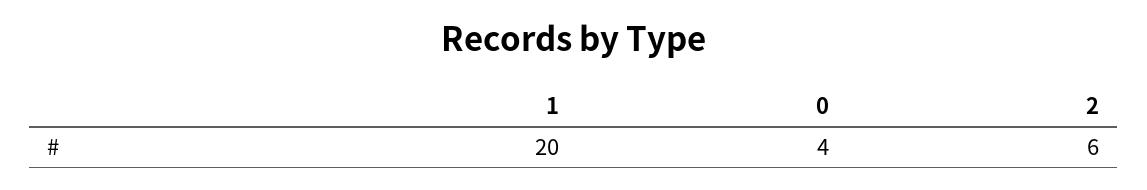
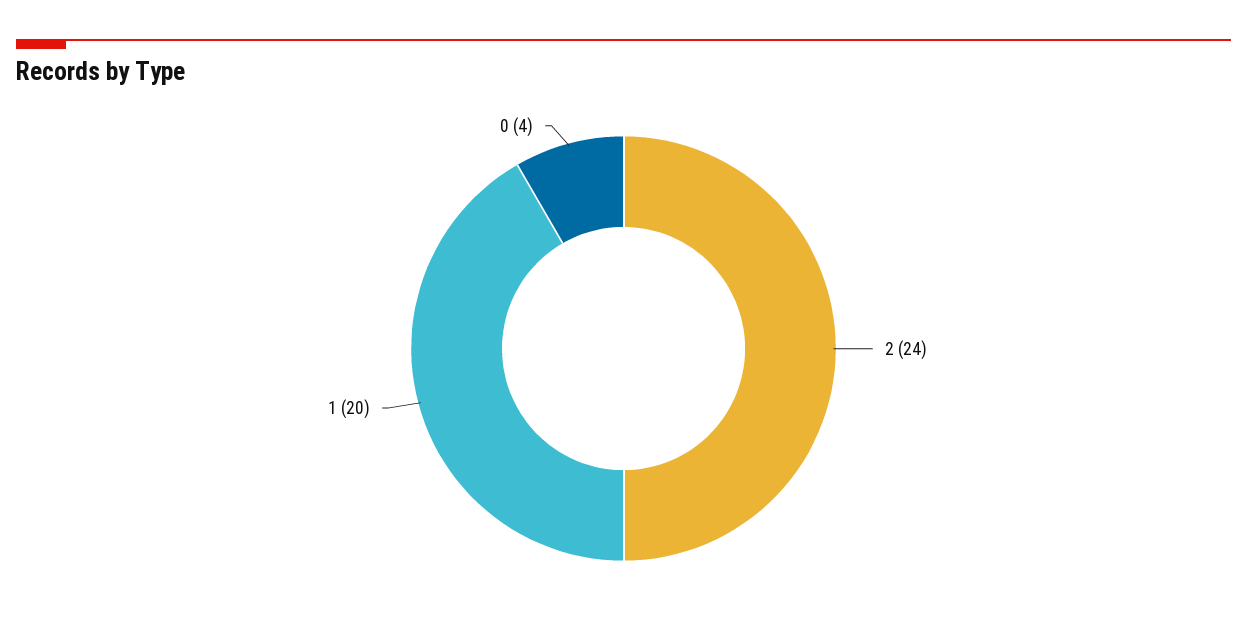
2: 6 -> 24

